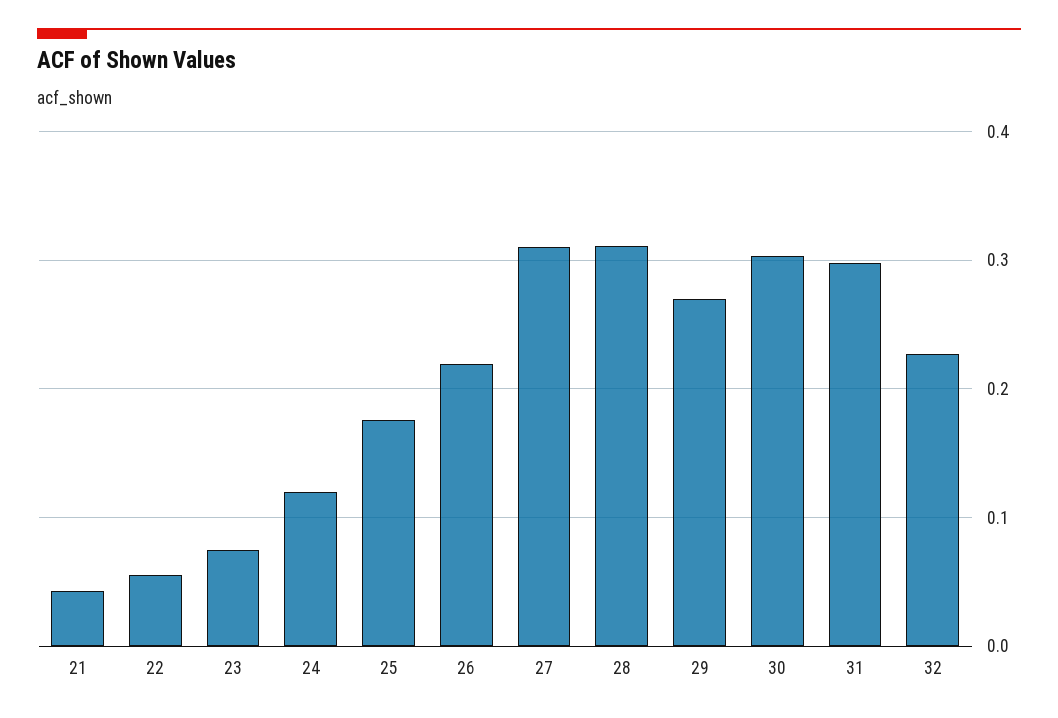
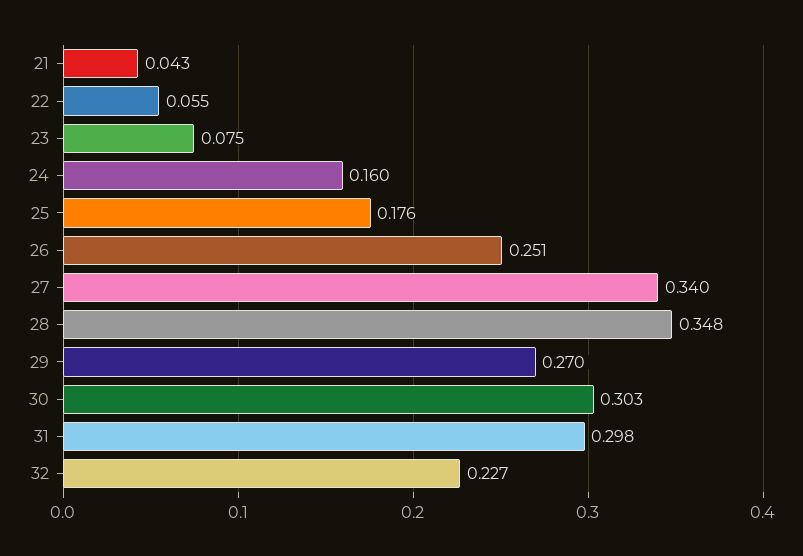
24: 0.12 -> 0.16
26: 0.22 -> 0.251
27: 0.31 -> 0.34
28: 0.31 -> 0.348

